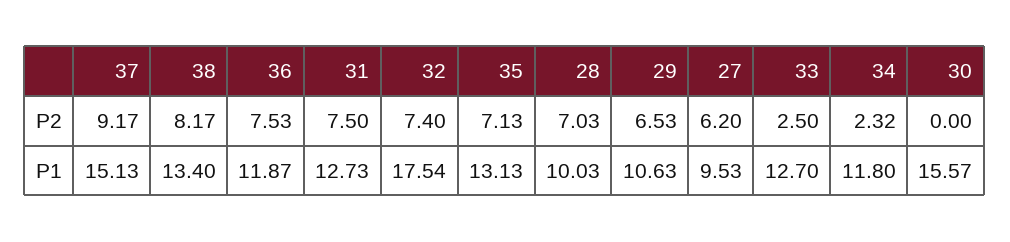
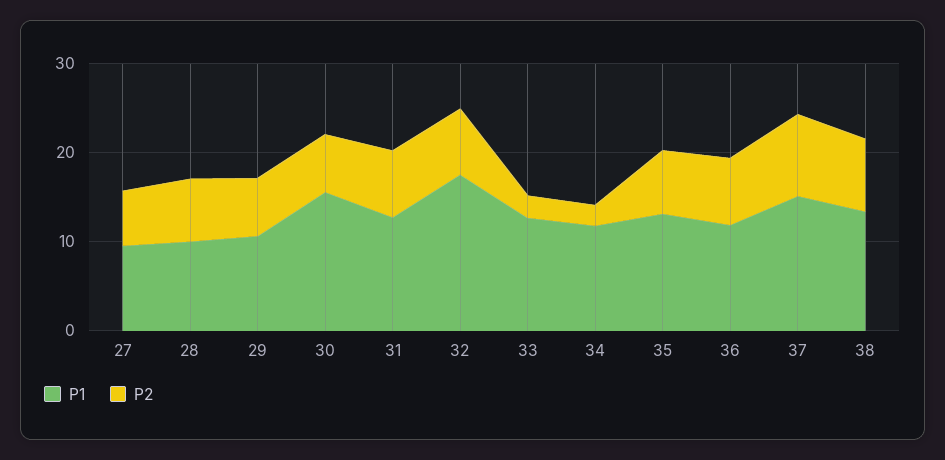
P2, 30: 0 -> 6

